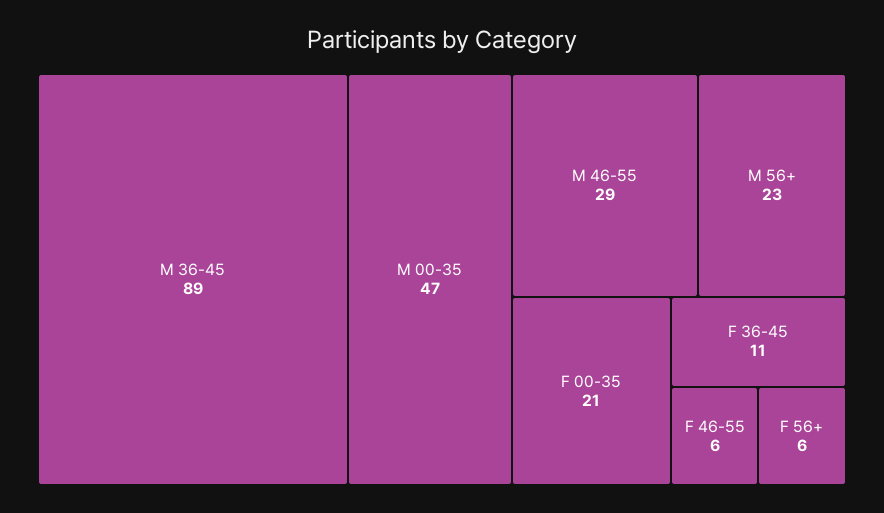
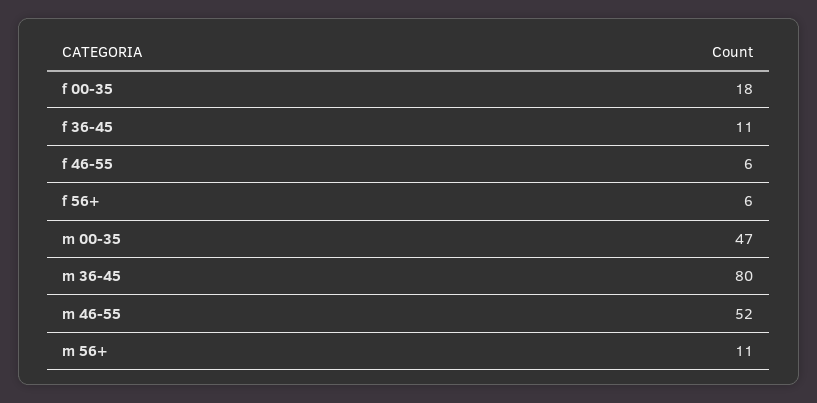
M 36-45: 89 -> 80
M 46-55: 29 -> 52
M 56+: 23 -> 11
F 00-35: 21 -> 18

